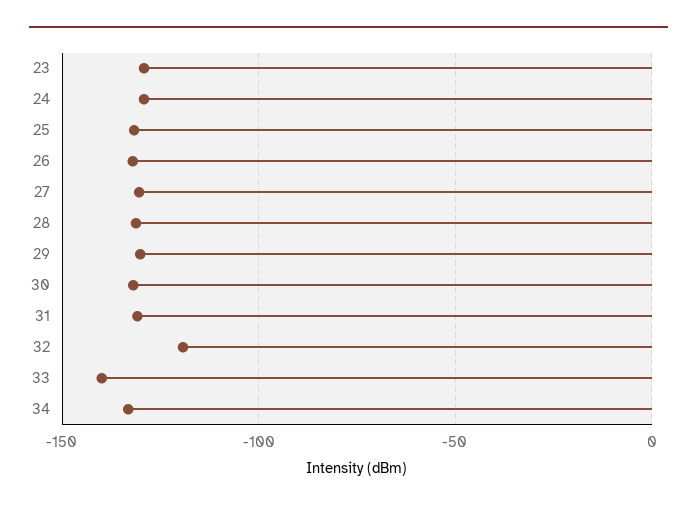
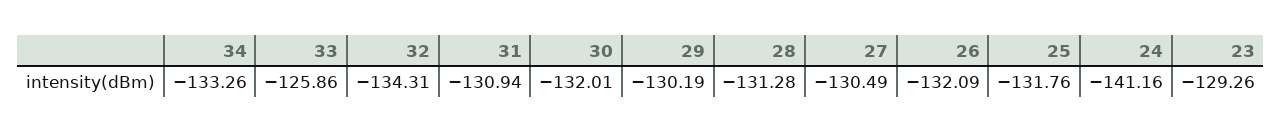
24: -130 -> -141.16
32: -120 -> -134.31
33: -140 -> -125.86

